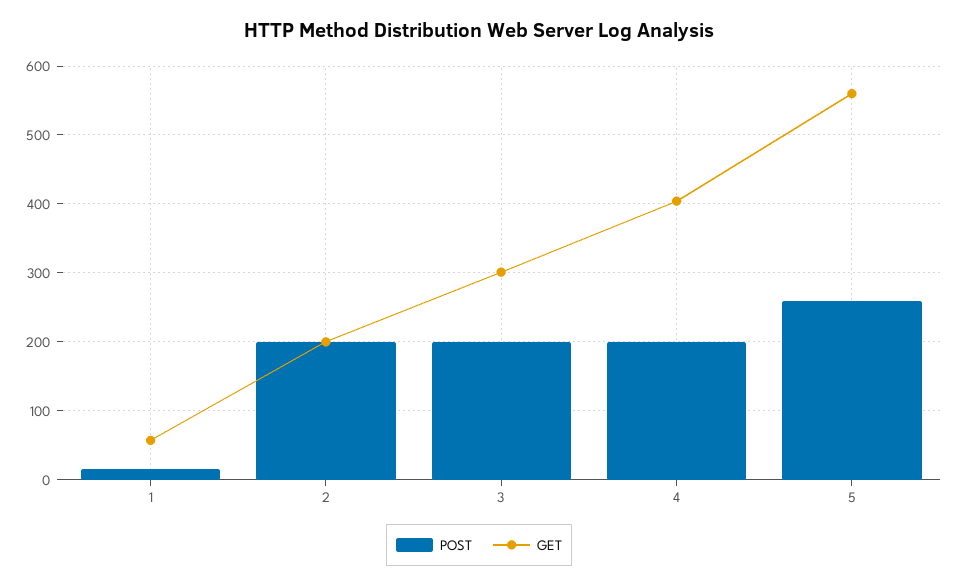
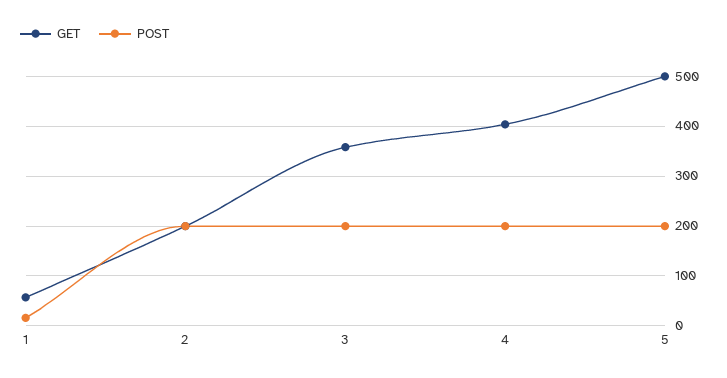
GET, 3: 300 -> 360
POST, 5: 260 -> 200
GET, 5: 560 -> 500

